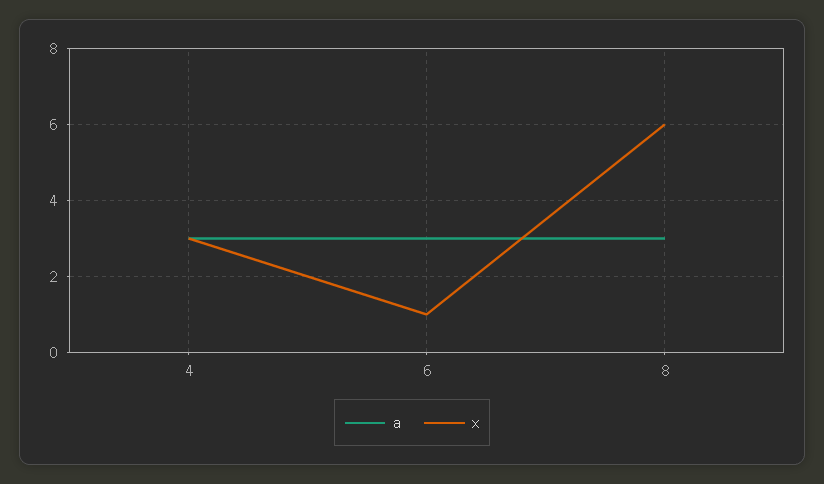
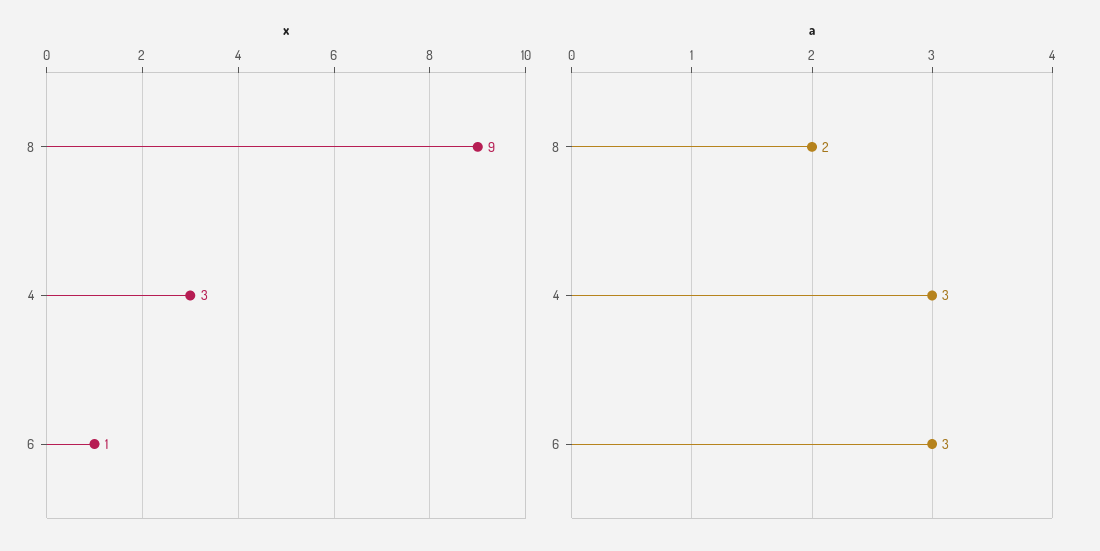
a, 8: 3 -> 2
x, 8: 6 -> 9

